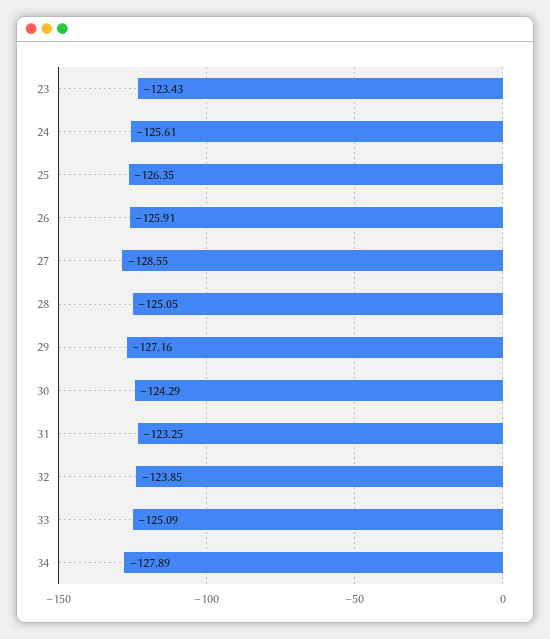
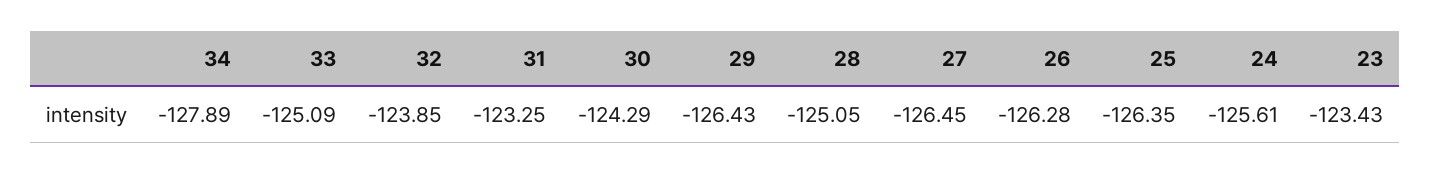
26: -125.91 -> -126.28
27: -128.55 -> -126.45
29: -127.16 -> -126.43

